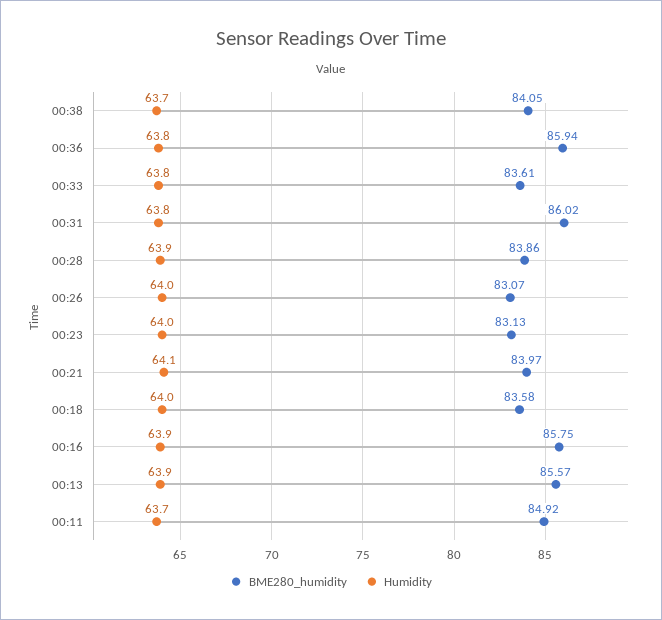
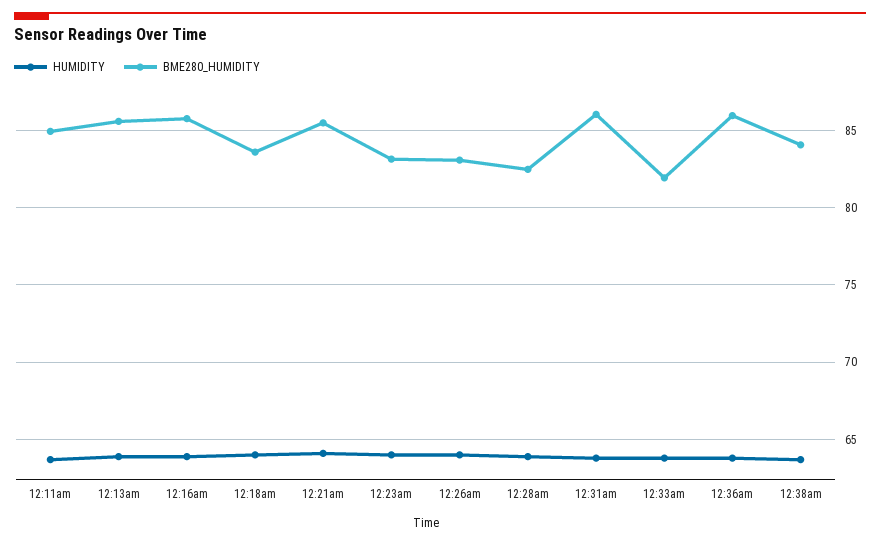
BME280_humidity, 00:33: 83.61 -> 82
BME280_humidity, 00:28: 83.86 -> 82.5
BME280_humidity, 00:21: 83.97 -> 85.5

